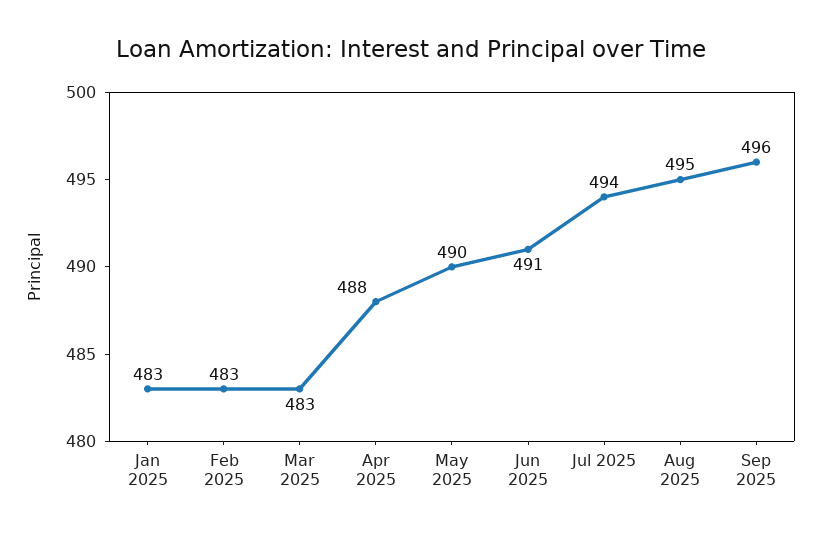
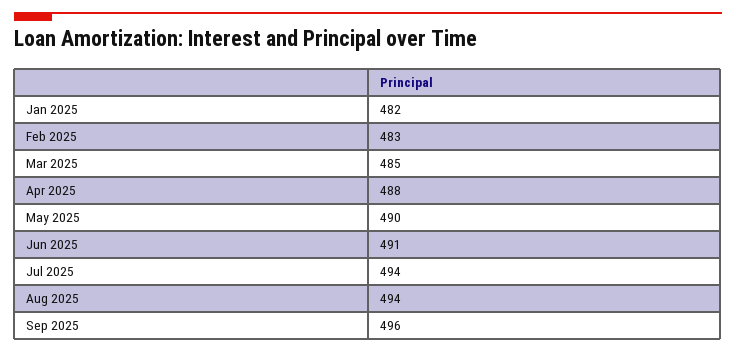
Jan 2025: 483 -> 482
Mar 2025: 483 -> 485
Aug 2025: 495 -> 494

